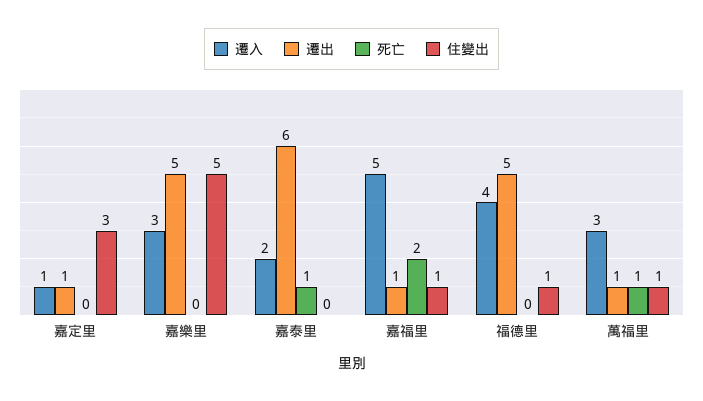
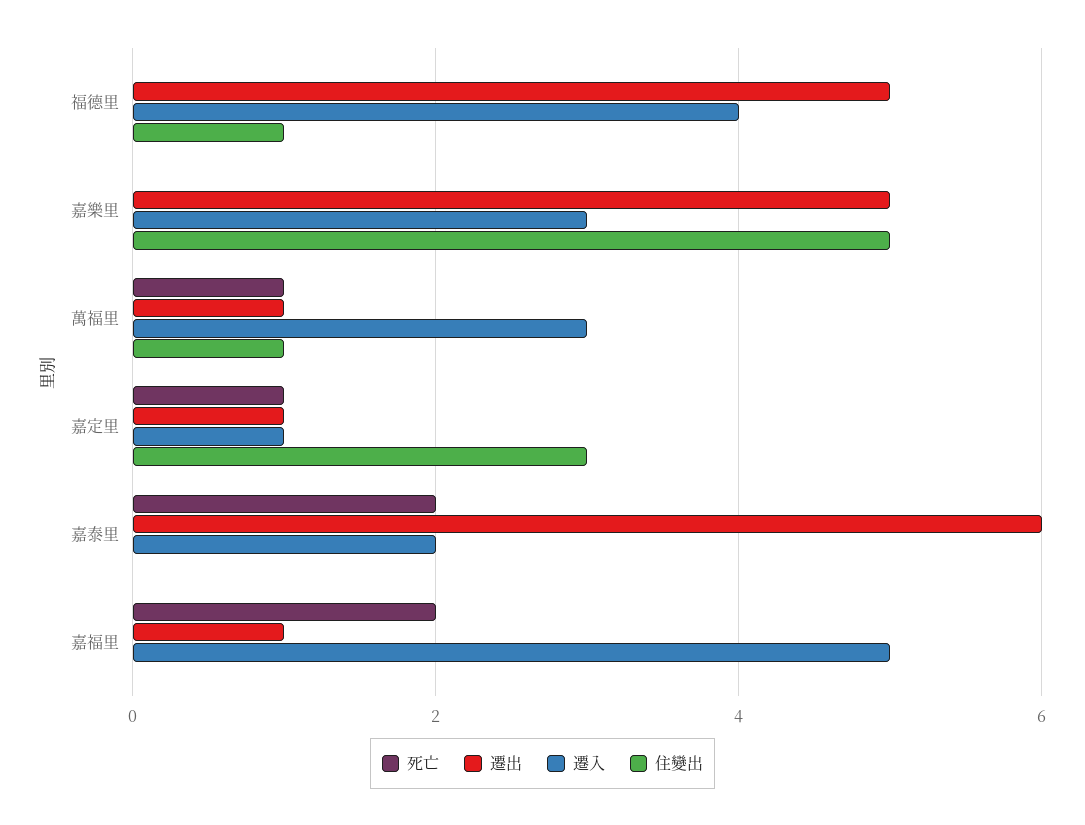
死亡, 嘉定里: 0 -> 1
死亡, 嘉泰里: 1 -> 2
住變出, 嘉福里: 1 -> 0

